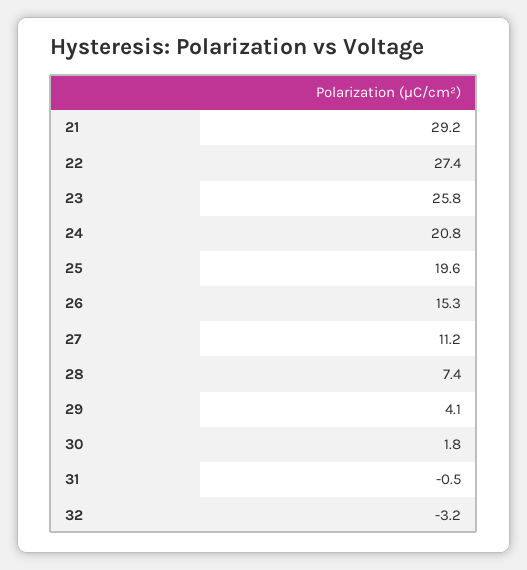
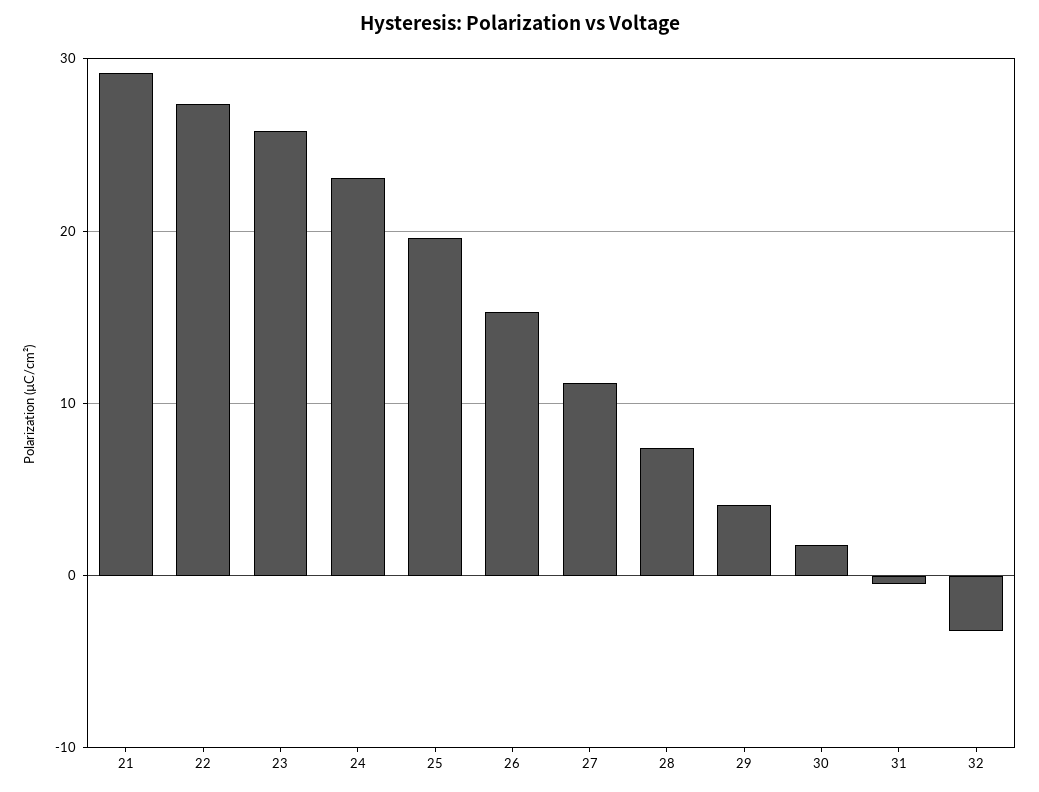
24: 20.8 -> 23

